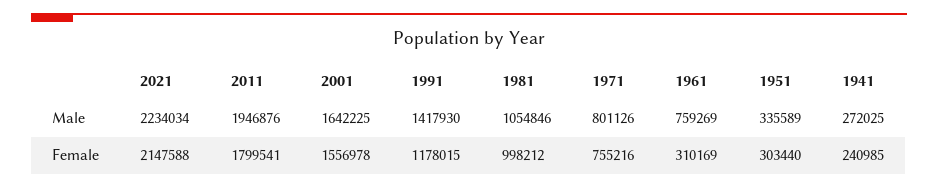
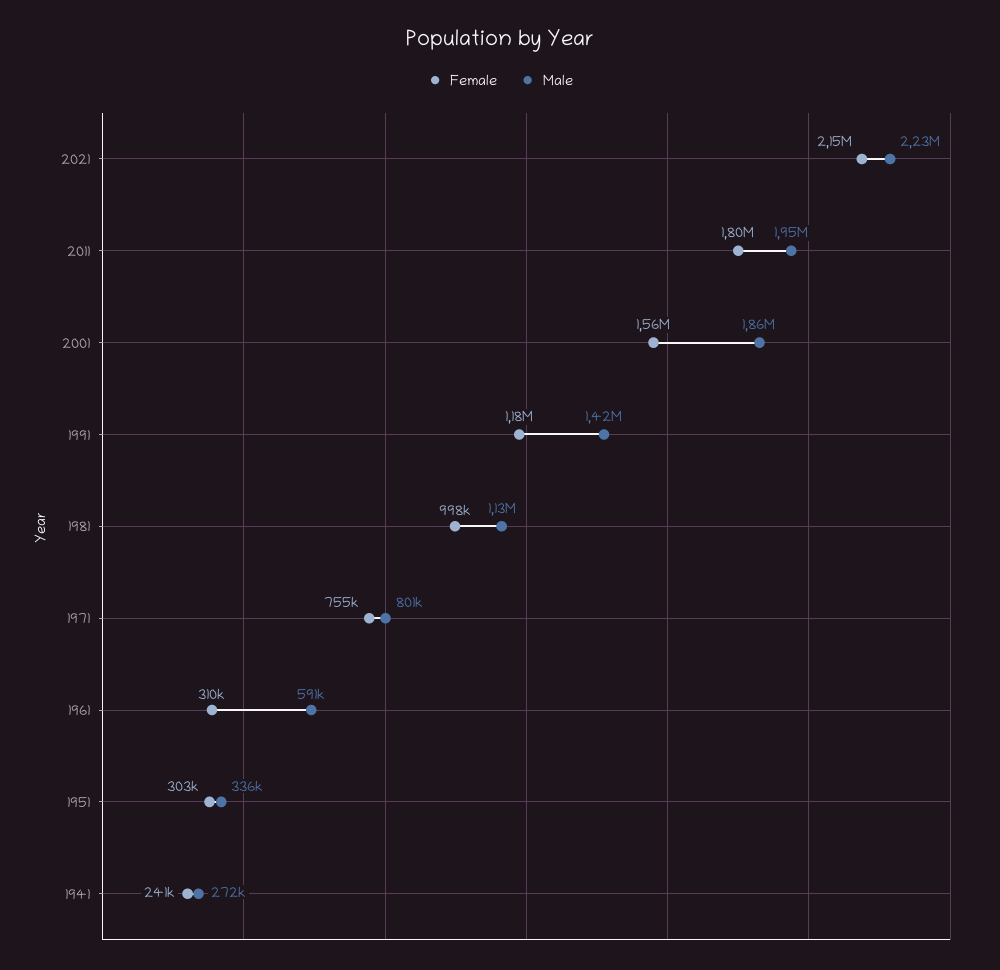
Male, 2001: 1642225 -> 1860000
Male, 1981: 1054846 -> 1130000
Male, 1961: 759269 -> 591000

